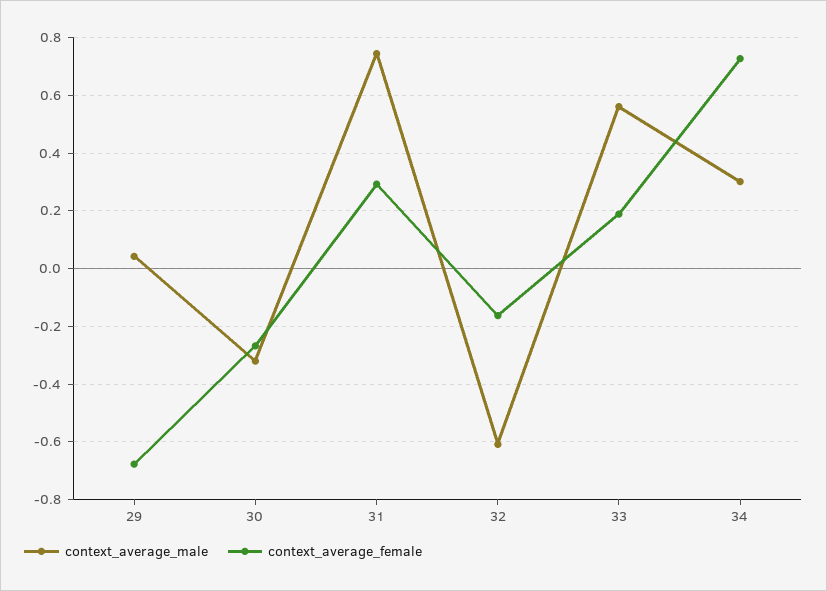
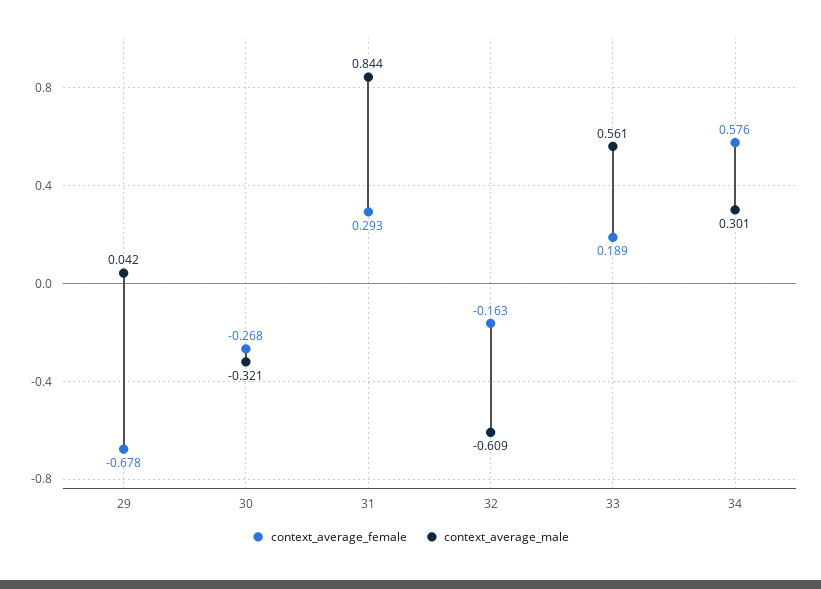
context_average_male, 31: 0.75 -> 0.844
context_average_female, 34: 0.725 -> 0.576

